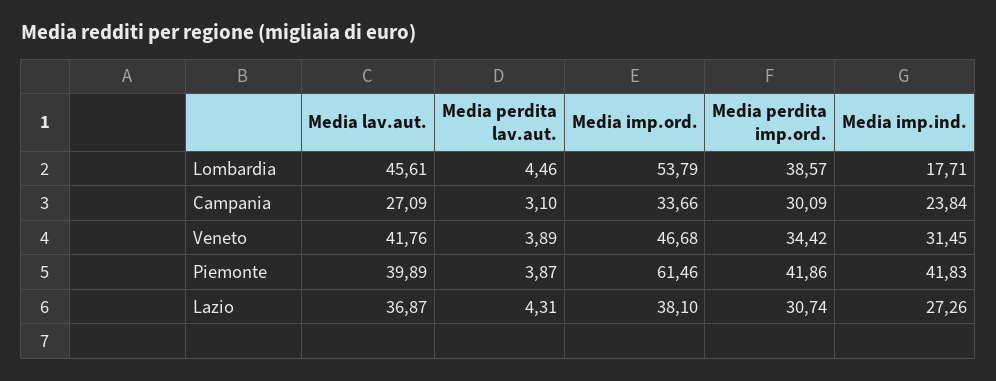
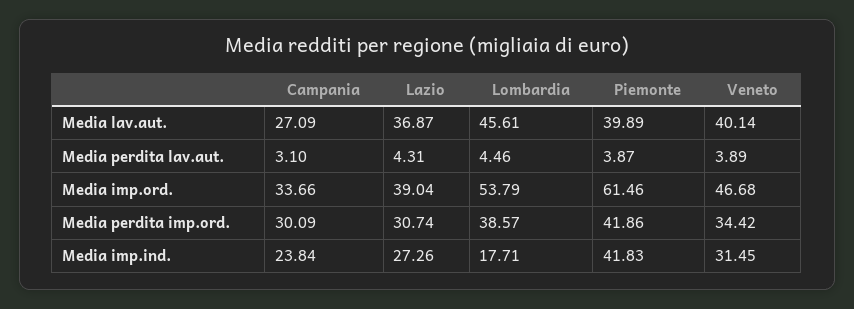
Media lav.aut., Veneto: 41.76 -> 40.14
Media imp.ord., Lazio: 38.1 -> 39.04

